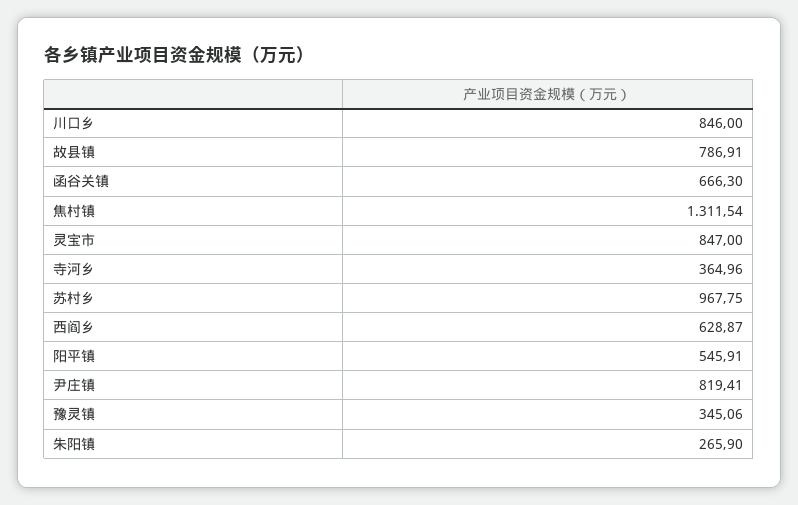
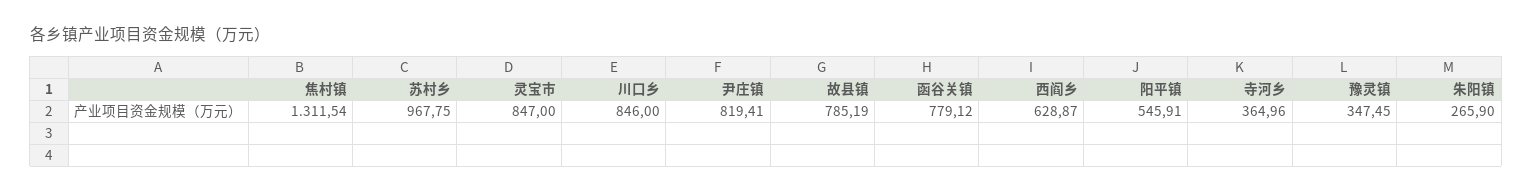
故县镇: 786.91 -> 785.19
函谷关镇: 666.3 -> 779.12
豫灵镇: 345.06 -> 347.45

